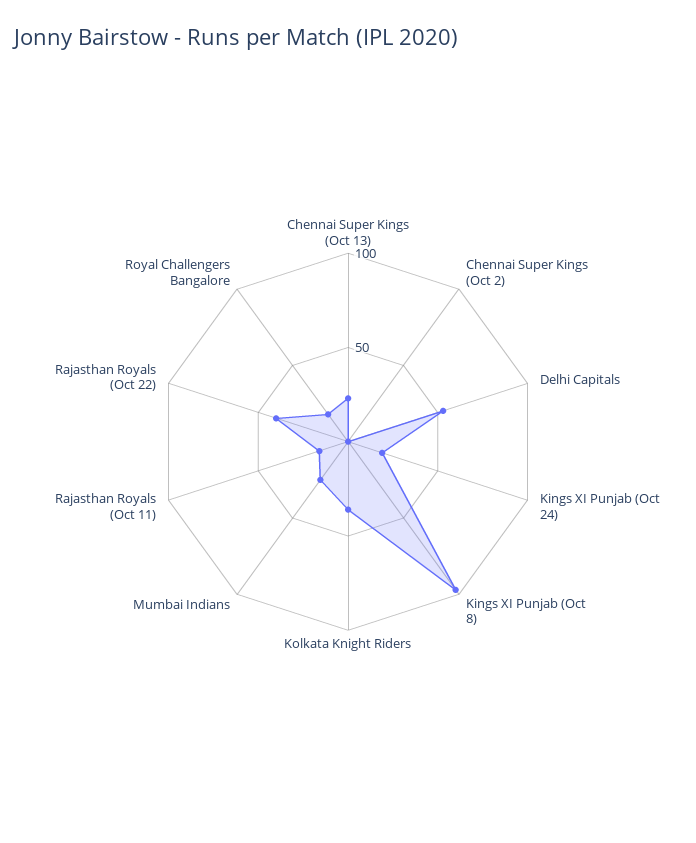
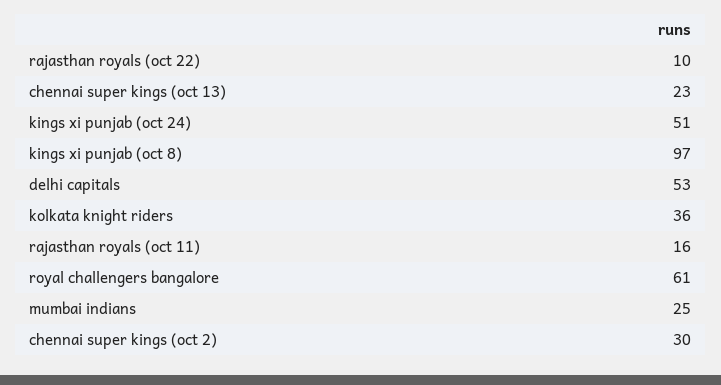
Chennai Super Kings (Oct 2): 0 -> 30
Kings XI Punjab (Oct 24): 20 -> 51
Rajasthan Royals (Oct 22): 40 -> 10
Royal Challengers Bangalore: 20 -> 61

